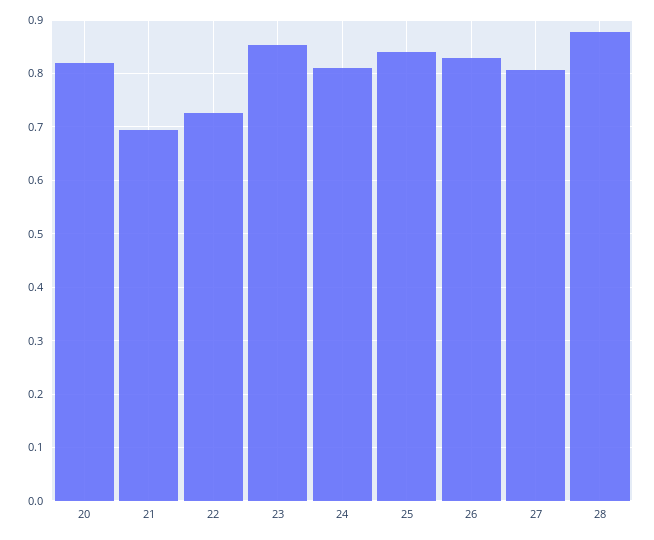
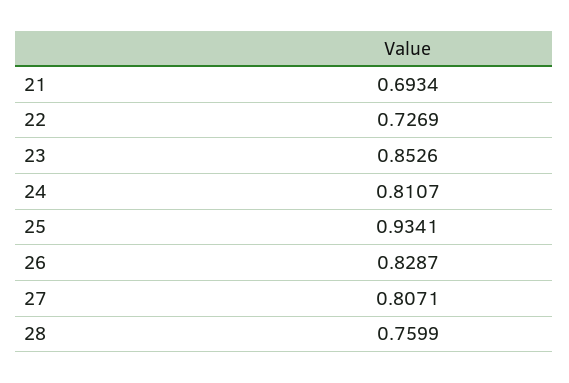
20: 0.82 -> none
25: 0.84 -> 0.9341
28: 0.88 -> 0.7599

